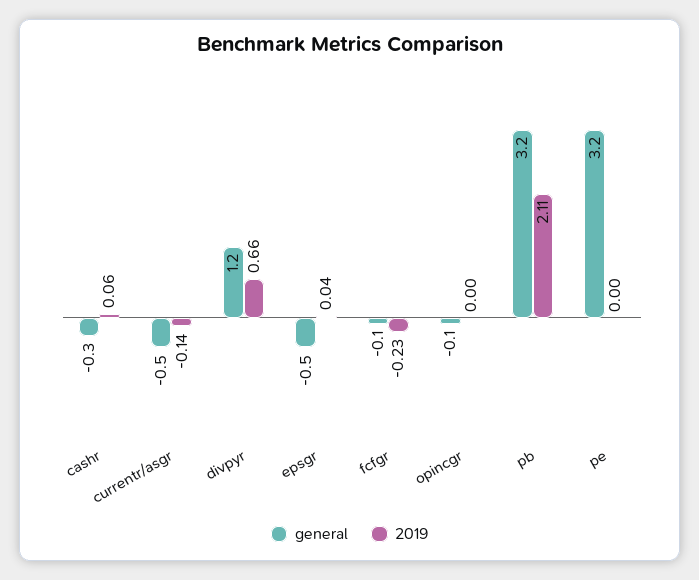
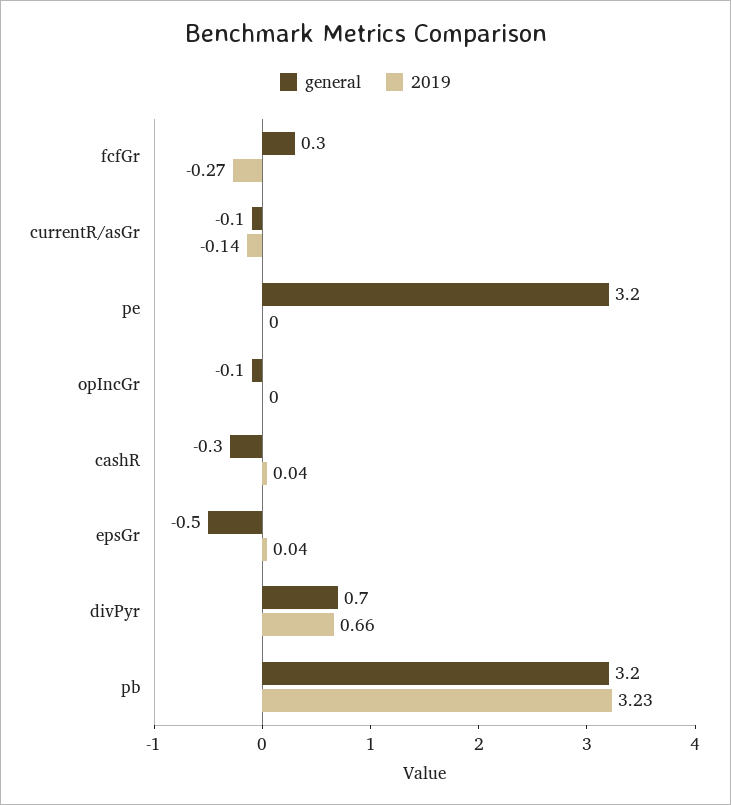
2019, cashr: 0.06 -> 0.04
general, currentr/asgr: -0.5 -> -0.1
general, divpyr: 1.2 -> 0.7
general, fcfgr: -0.1 -> 0.3
2019, fcfgr: -0.23 -> -0.27
2019, pb: 2.11 -> 3.23

